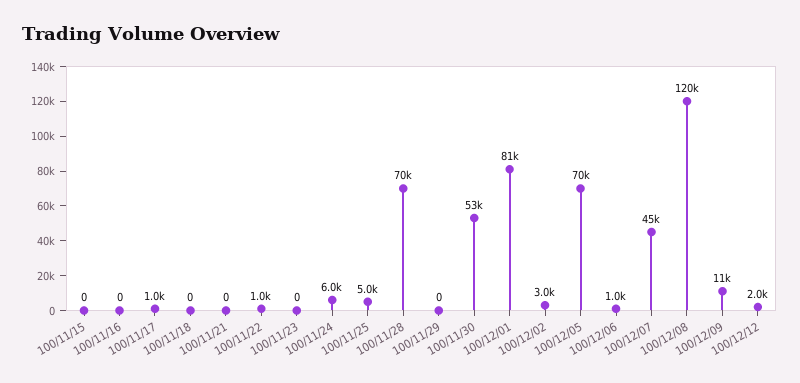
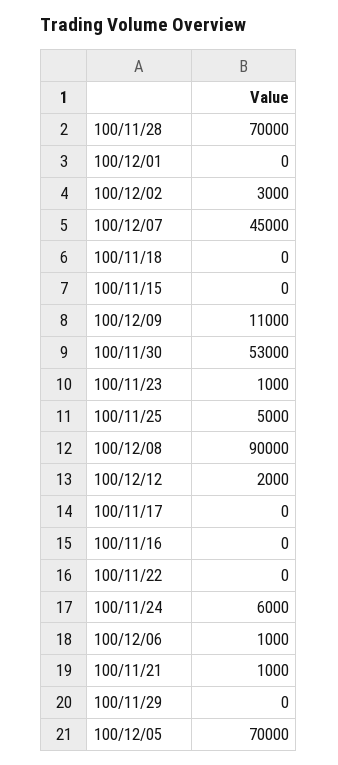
100/11/17: 1000 -> 0
100/11/21: 0 -> 1000
100/11/22: 1000 -> 0
100/11/23: 0 -> 1000
100/12/01: 81000 -> 0
100/12/08: 120000 -> 90000

